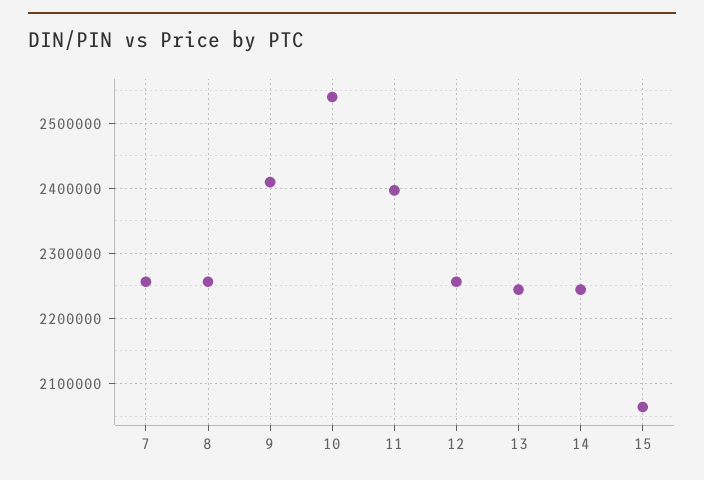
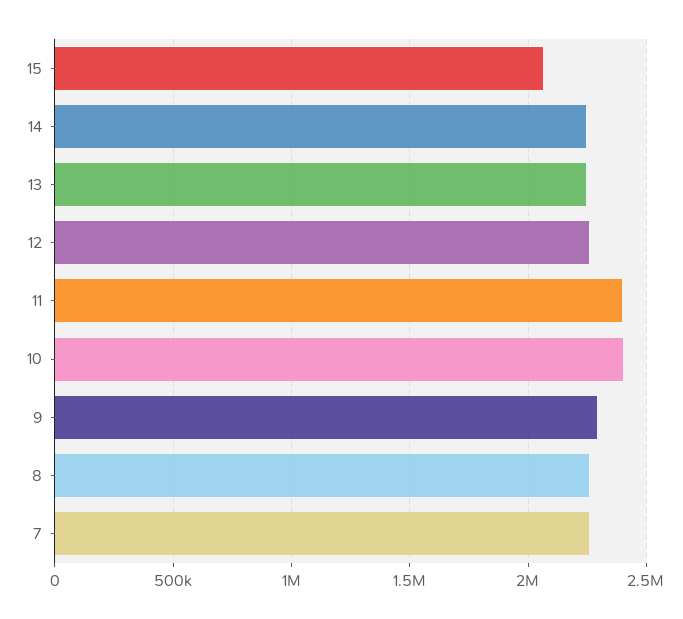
9: 2410000 -> 2300000
10: 2540000 -> 2400000

